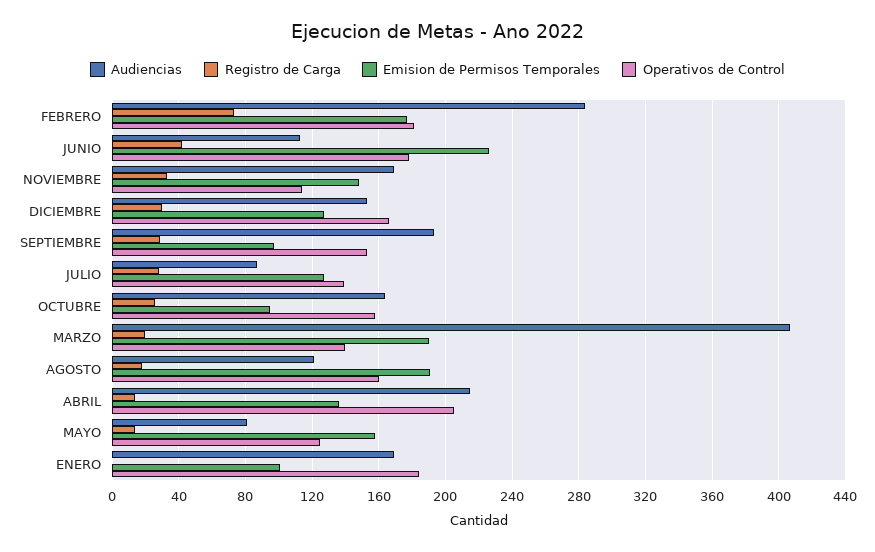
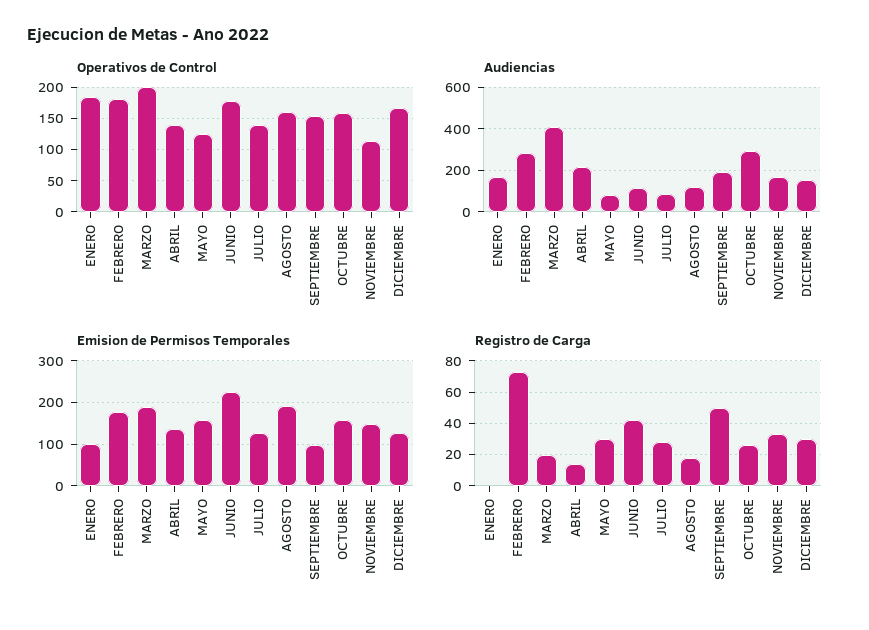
Registro de Carga, SEPTIEMBRE: 30 -> 50
Audiencias, OCTUBRE: 165 -> 300
Emision de Permisos Temporales, OCTUBRE: 95 -> 160
Operativos de Control, MARZO: 140 -> 200
Operativos de Control, ABRIL: 205 -> 140
Registro de Carga, MAYO: 15 -> 30

